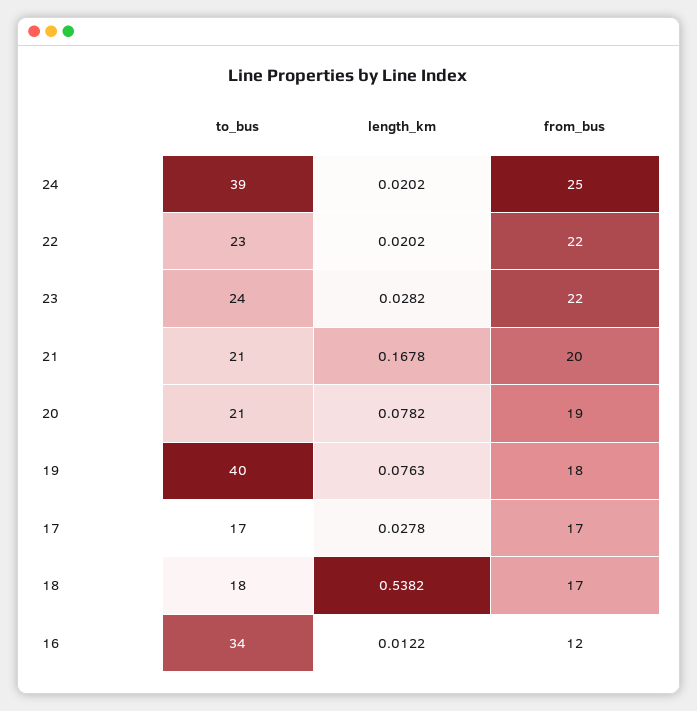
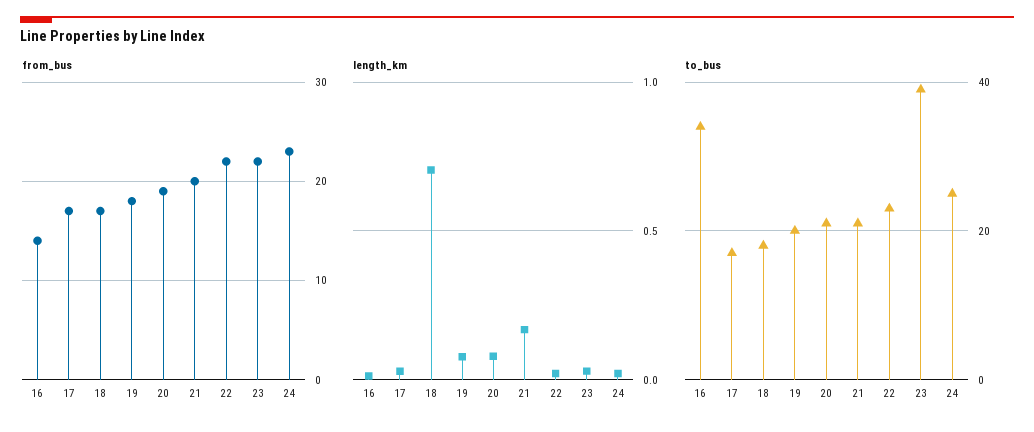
to_bus, 24: 39 -> 25
from_bus, 24: 25 -> 23
to_bus, 23: 24 -> 40
to_bus, 19: 40 -> 20
length_km, 18: 0.5382 -> 0.7
from_bus, 16: 12 -> 14

